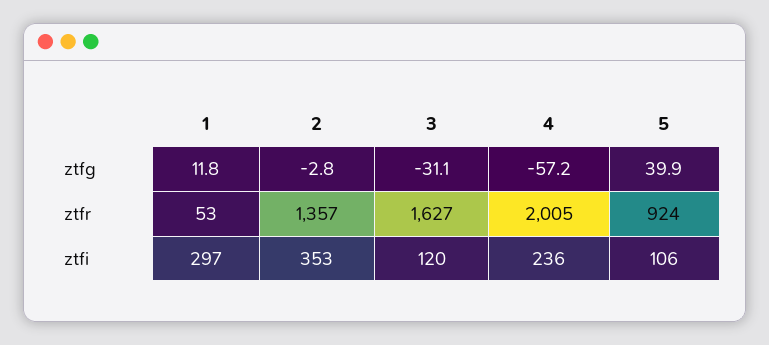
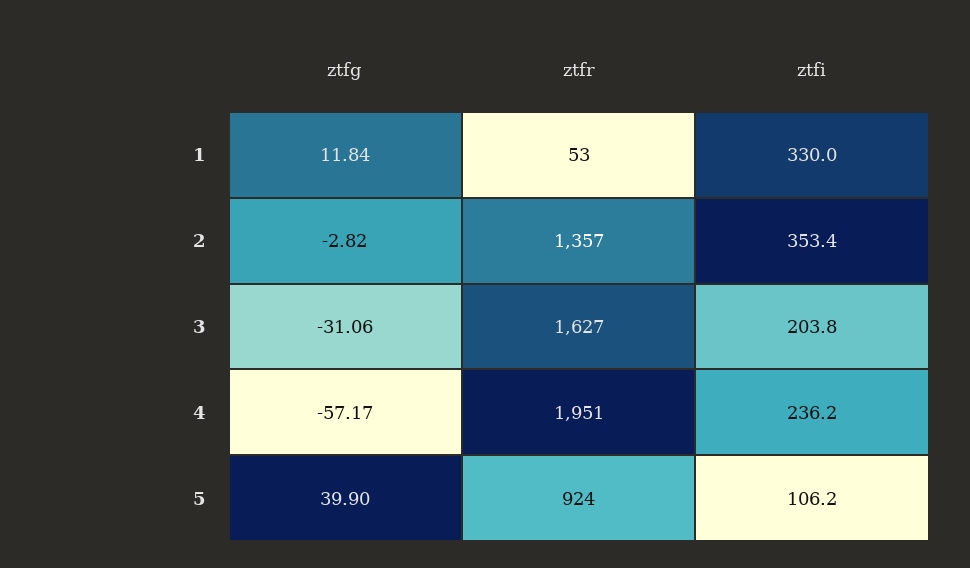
4, ztfr: 2005 -> 1951
1, ztfi: 297 -> 330
3, ztfi: 120 -> 203.8

